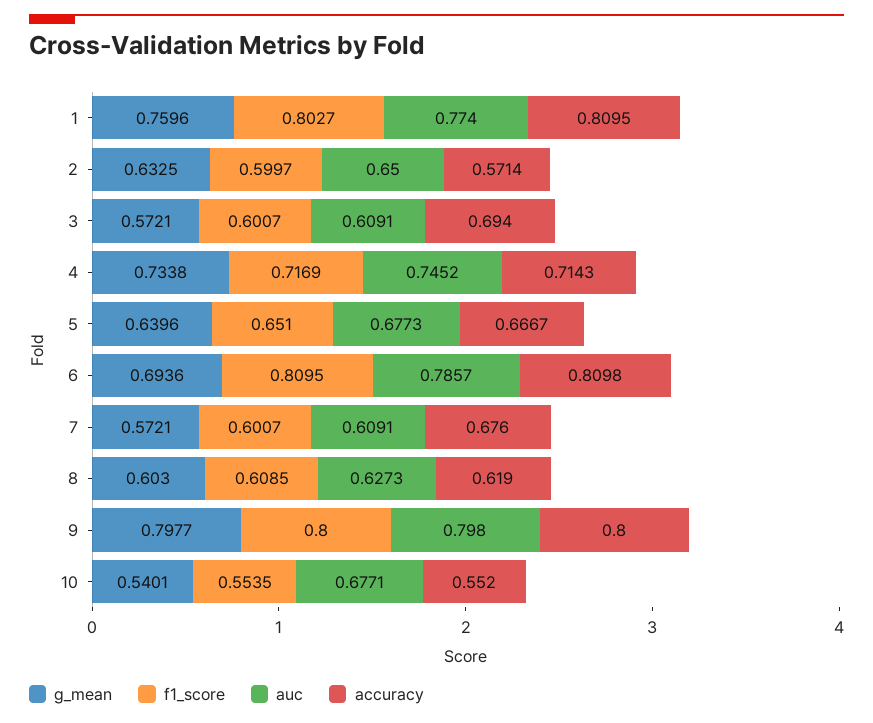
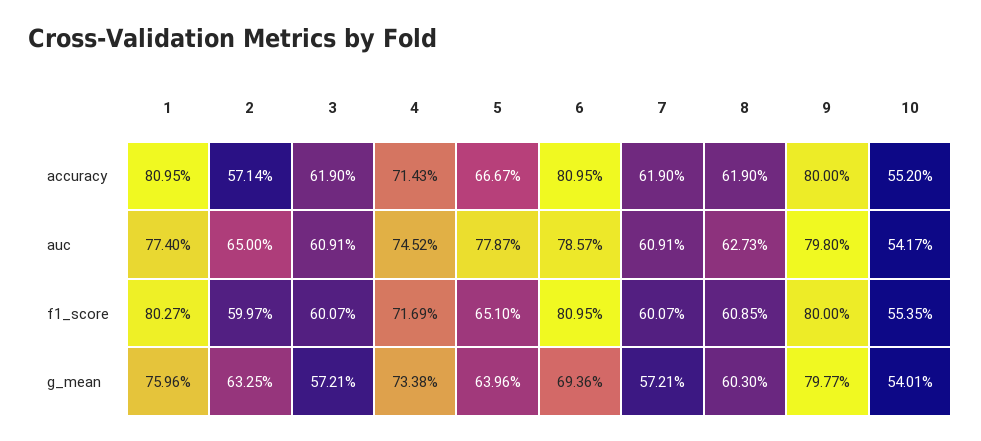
accuracy, 3: 0.694 -> 0.619
auc, 5: 0.6773 -> 0.7787
accuracy, 6: 0.8098 -> 0.8095
accuracy, 7: 0.676 -> 0.619
auc, 10: 0.6771 -> 0.5417

